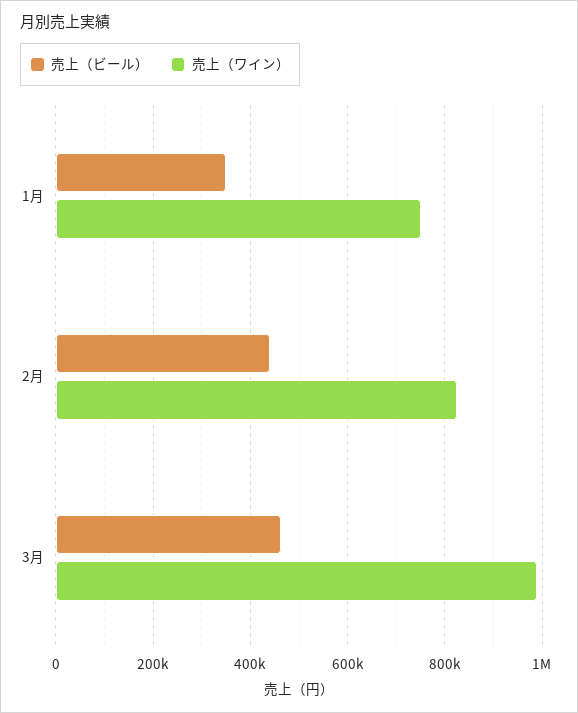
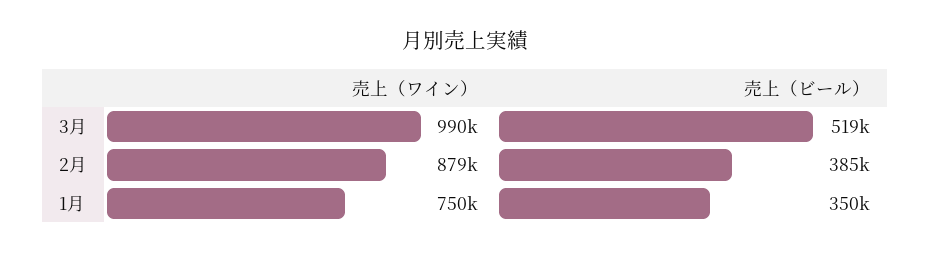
売上（ビール）, 2月: 440000 -> 385000
売上（ワイン）, 2月: 820000 -> 879000
売上（ビール）, 3月: 460000 -> 519000

